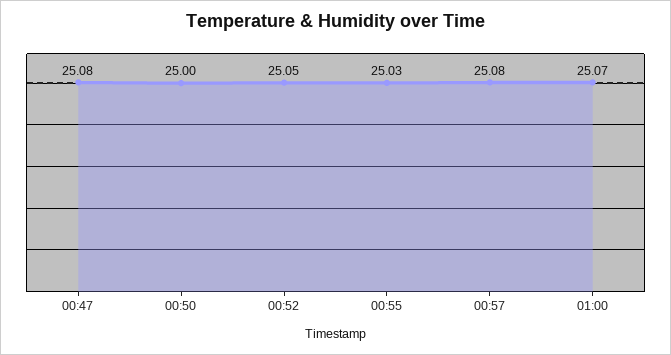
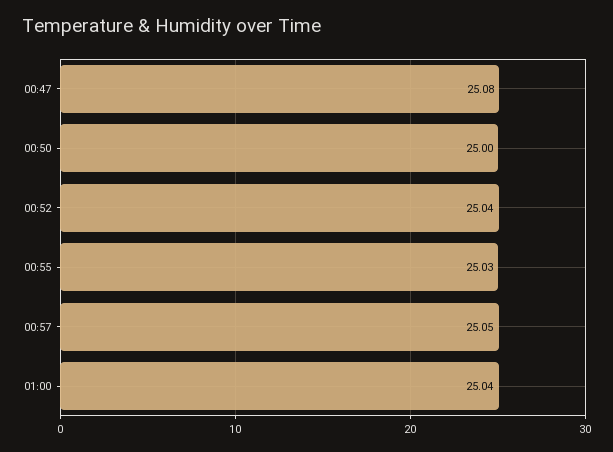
00:52: 25.05 -> 25.04
00:57: 25.08 -> 25.05
01:00: 25.07 -> 25.04

